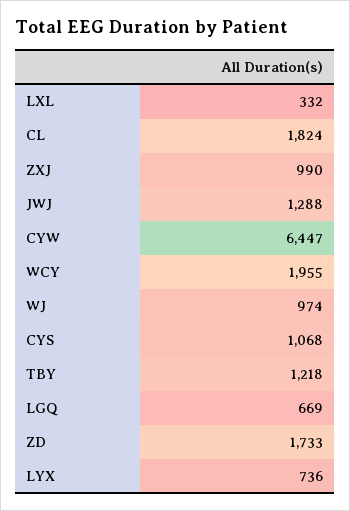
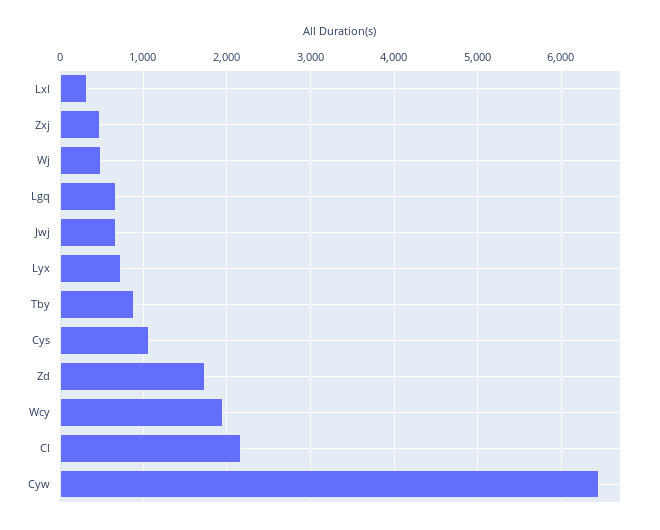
CL: 1824 -> 2200
ZXJ: 990 -> 500
JWJ: 1288 -> 700
WJ: 974 -> 500
TBY: 1218 -> 900

